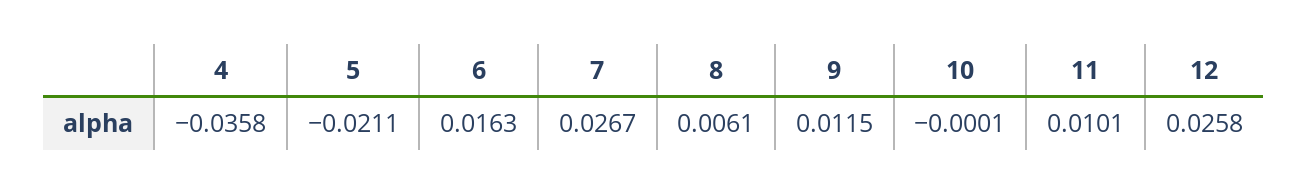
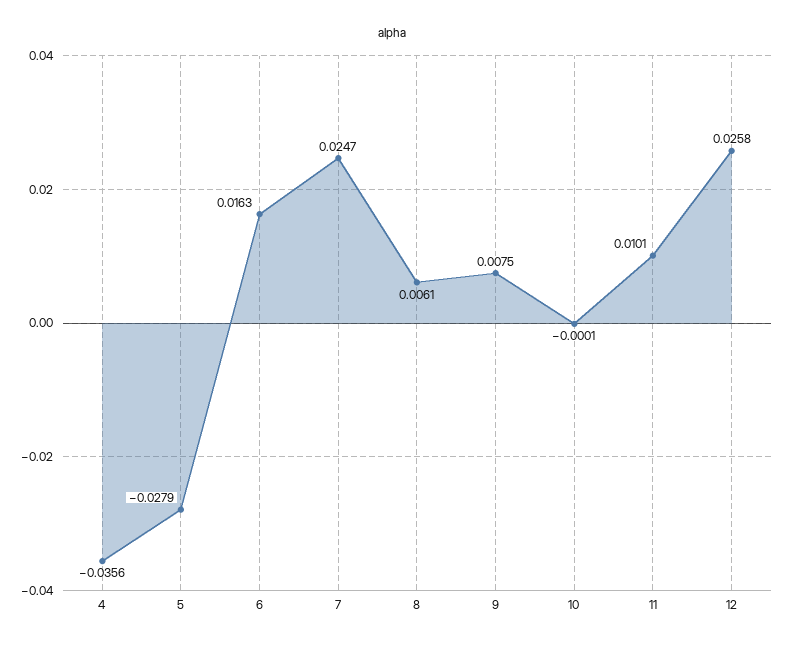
4: -0.0358 -> -0.0356
5: -0.0211 -> -0.0279
7: 0.0267 -> 0.0247
9: 0.0115 -> 0.0075

